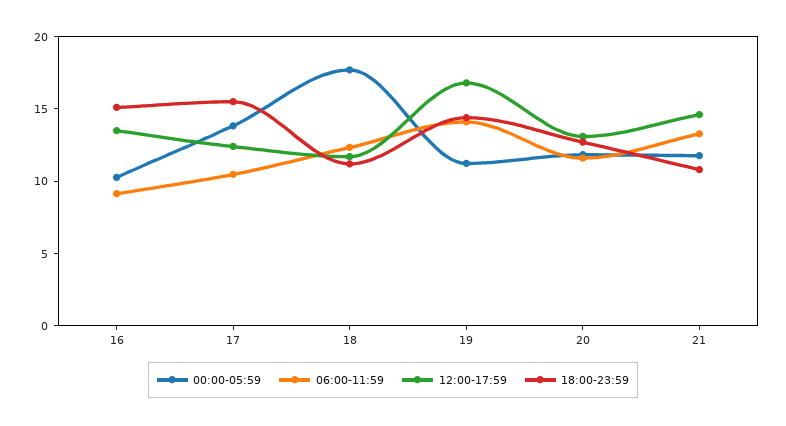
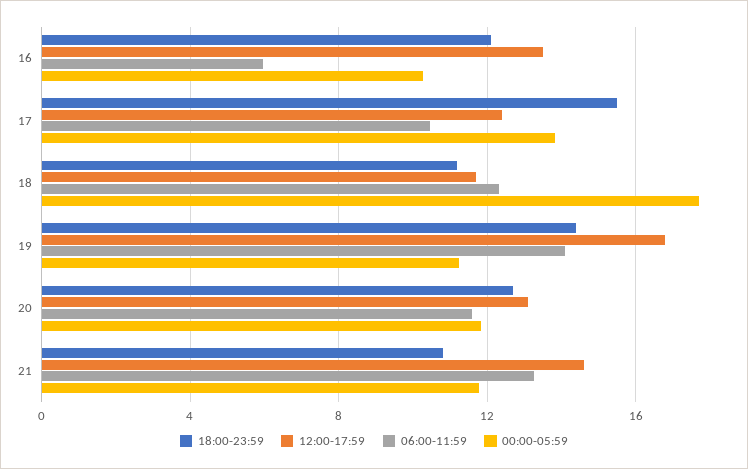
06:00-11:59, 16: 9 -> 6
18:00-23:59, 16: 15 -> 12

